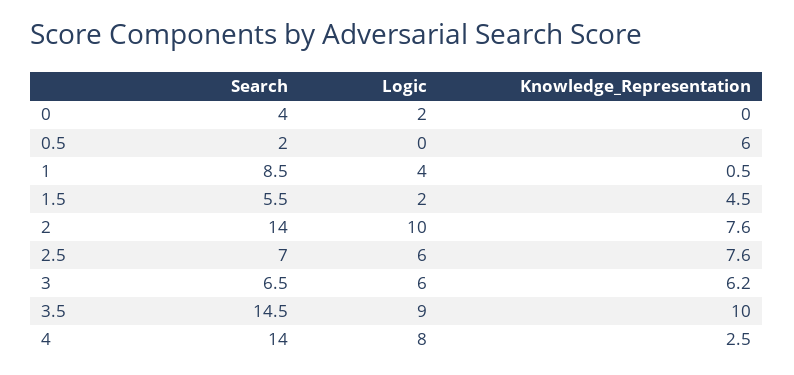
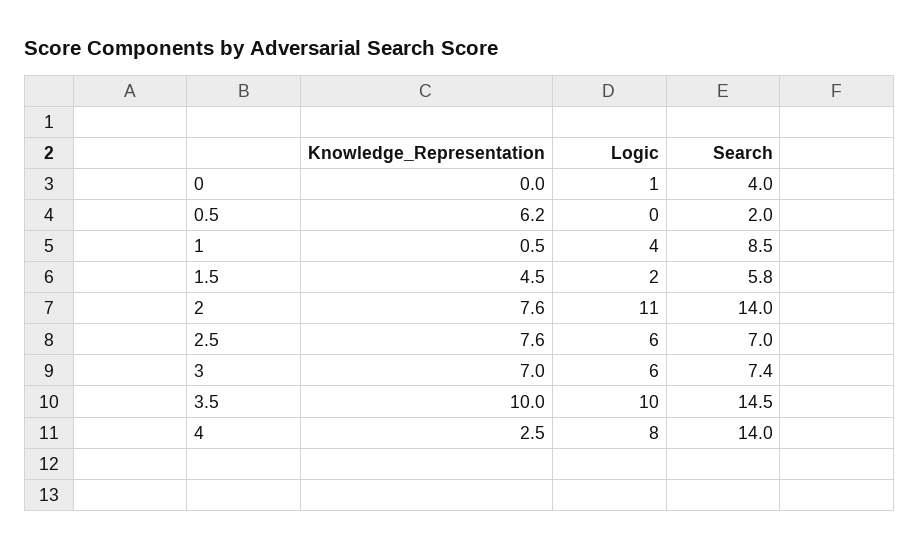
Logic, 0: 2 -> 1
Knowledge_Representation, 0.5: 6 -> 6.2
Search, 1.5: 5.5 -> 5.8
Logic, 2: 10 -> 11
Search, 3: 6.5 -> 7.4
Knowledge_Representation, 3: 6.2 -> 7
Logic, 3.5: 9 -> 10

